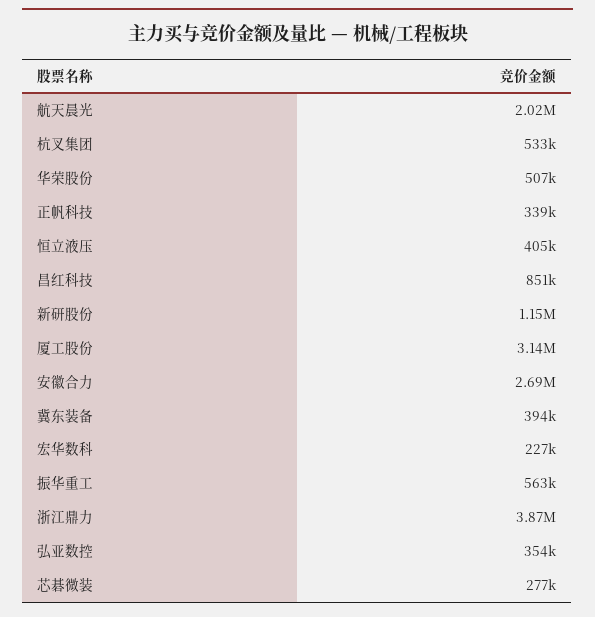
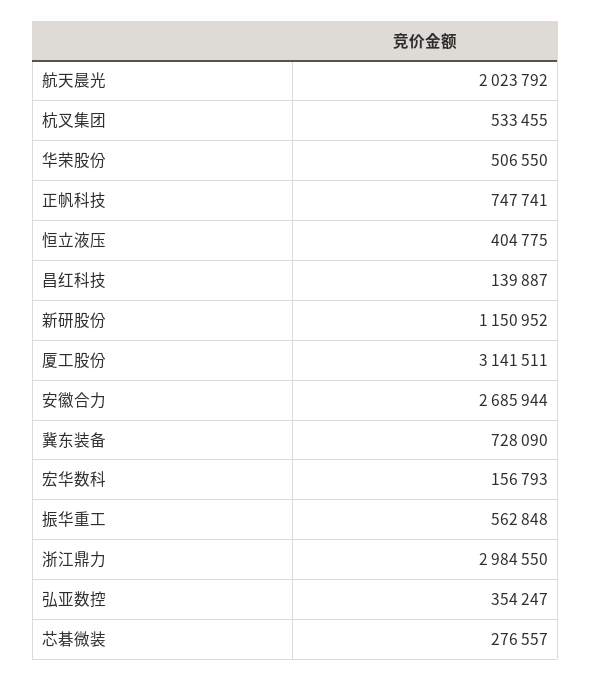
正帆科技: 339000 -> 747741
昌红科技: 851000 -> 139887
冀东装备: 394000 -> 728090
宏华数科: 227000 -> 156793
浙江鼎力: 3870000 -> 2984550

